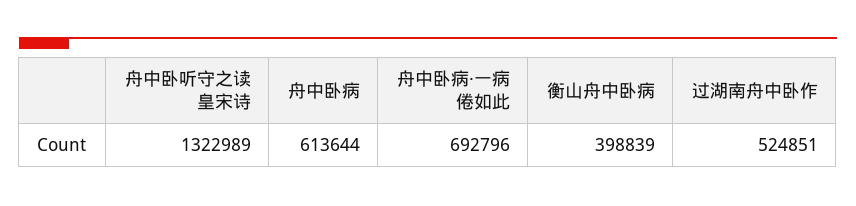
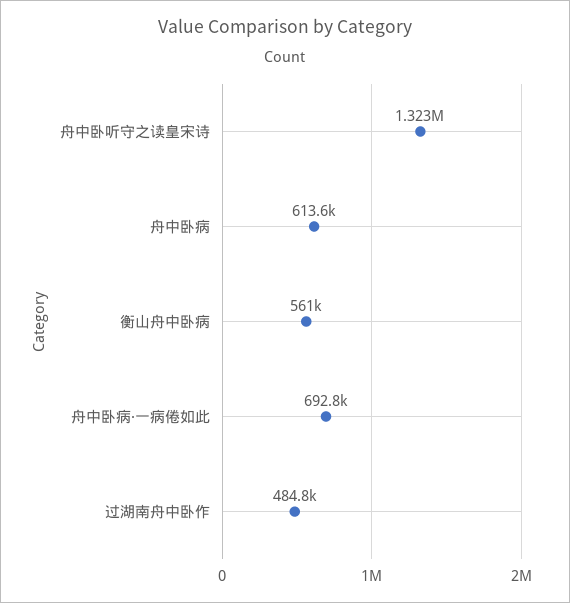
衡山舟中卧病: 398839 -> 561000
过湖南舟中卧作: 524851 -> 484800

